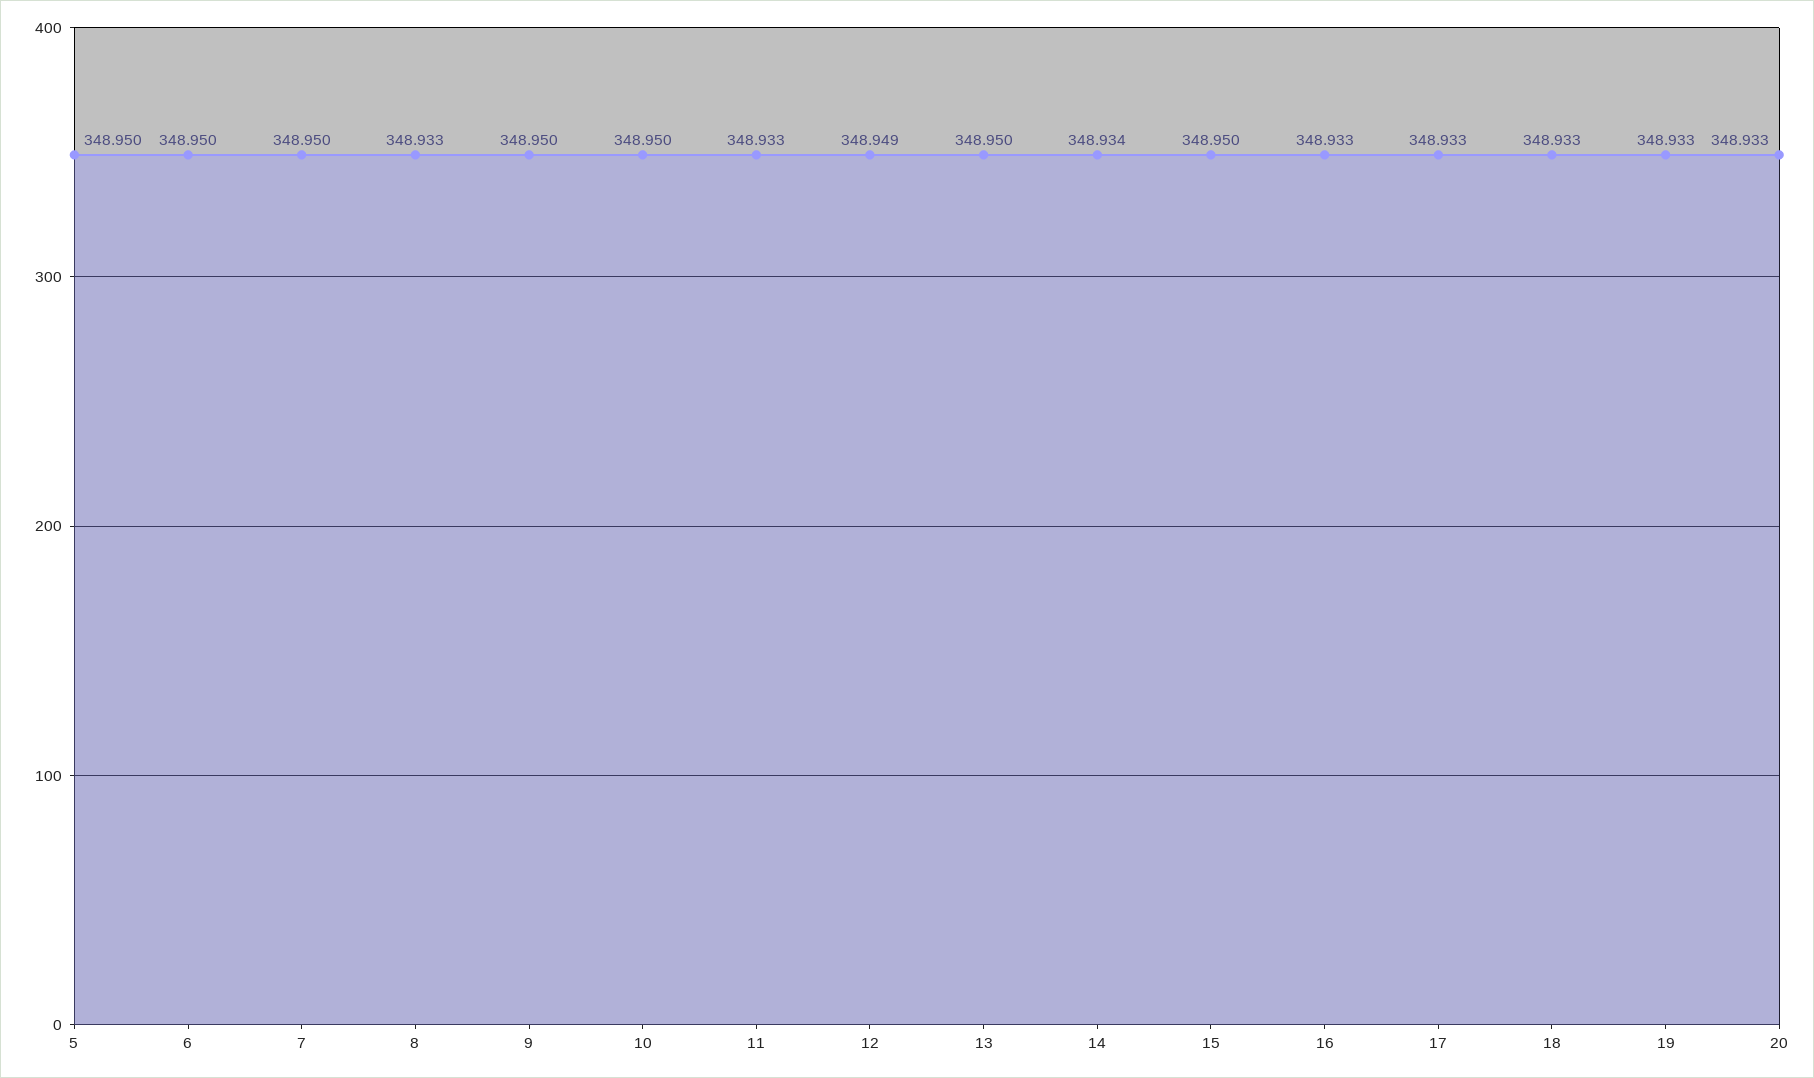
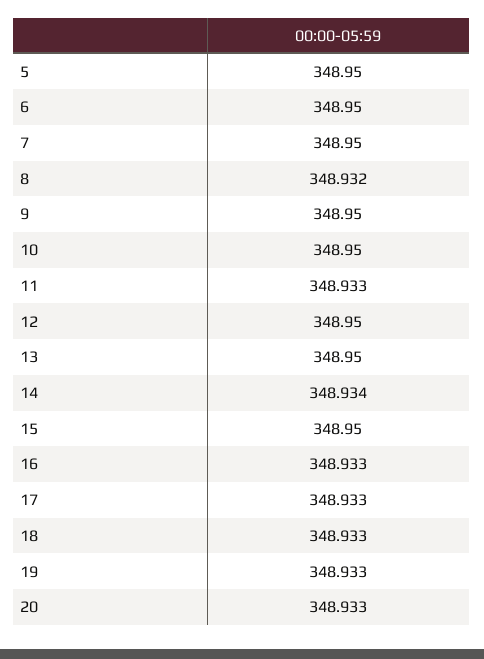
8: 348.933 -> 348.932
12: 348.949 -> 348.95

